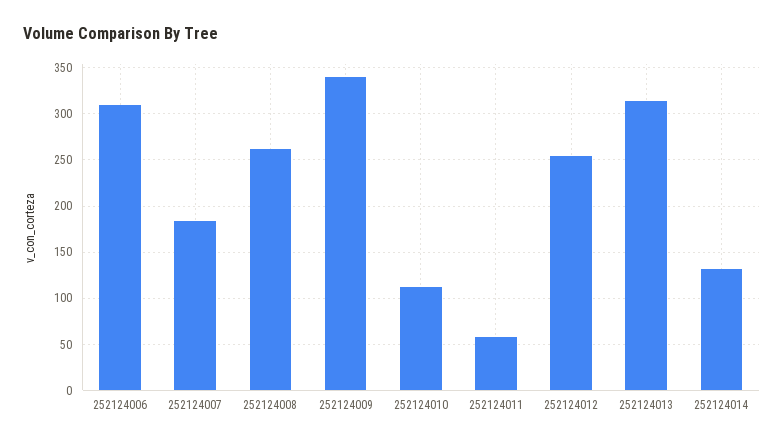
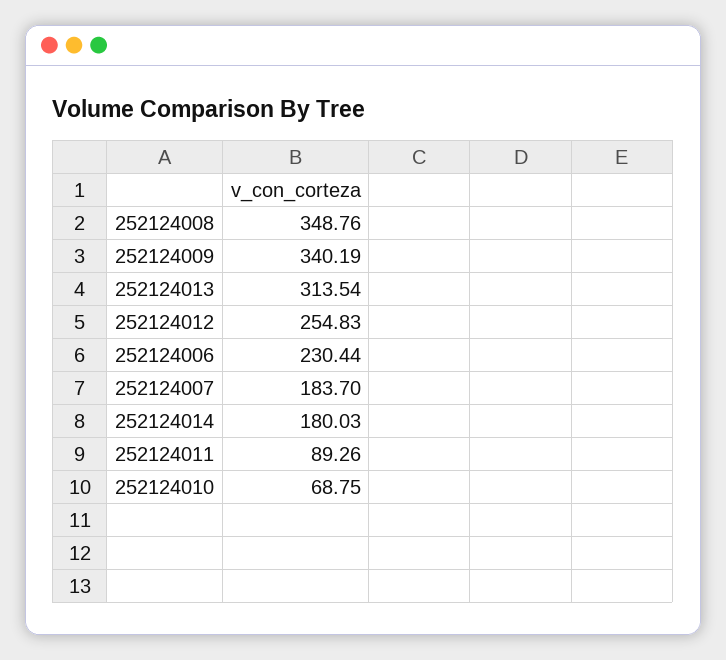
252124006: 310 -> 230.44
252124008: 260 -> 348.76
252124010: 110 -> 68.75
252124011: 60 -> 89.26
252124014: 130 -> 180.03

